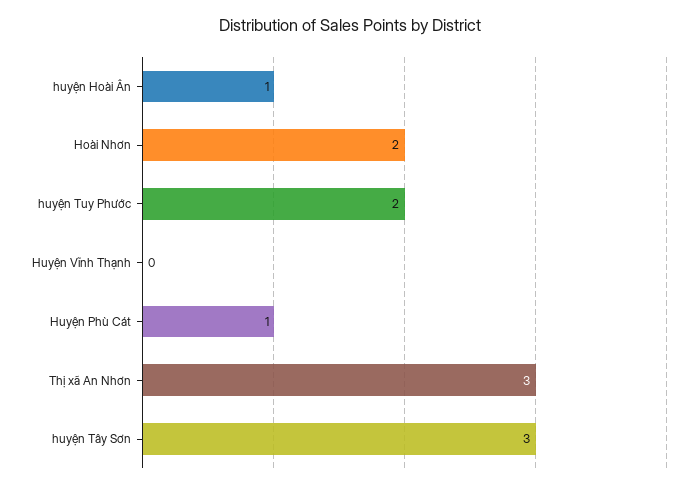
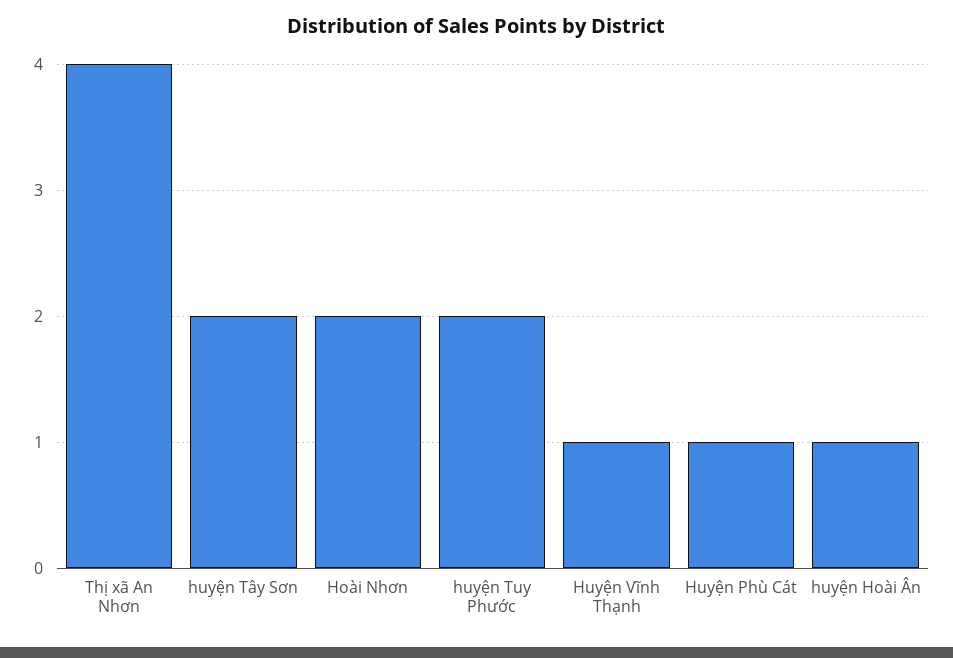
Huyện Vĩnh Thạnh: 0 -> 1
Thị xã An Nhơn: 3 -> 4
huyện Tây Sơn: 3 -> 2

